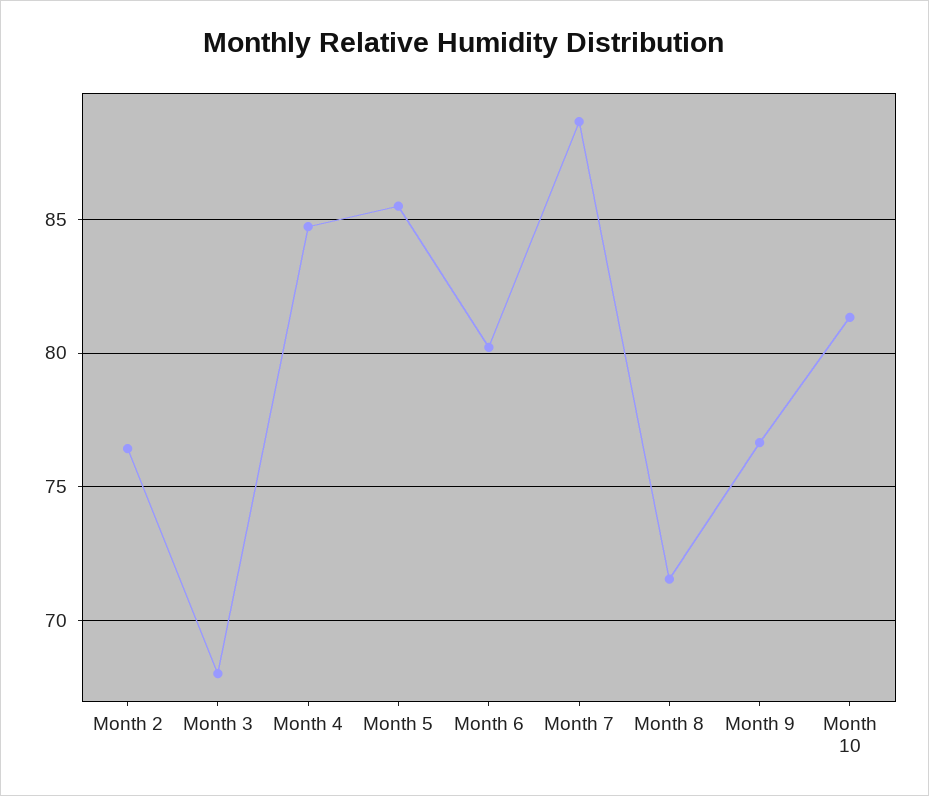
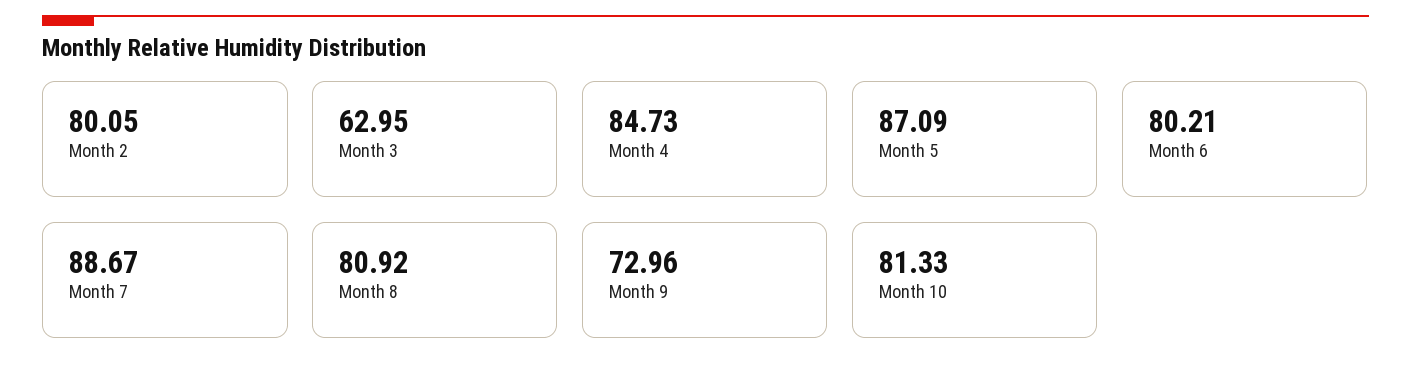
Month 2: 76.5 -> 80.05
Month 3: 68 -> 62.95
Month 5: 85.5 -> 87.09
Month 8: 71.5 -> 80.92
Month 9: 76.5 -> 72.96

